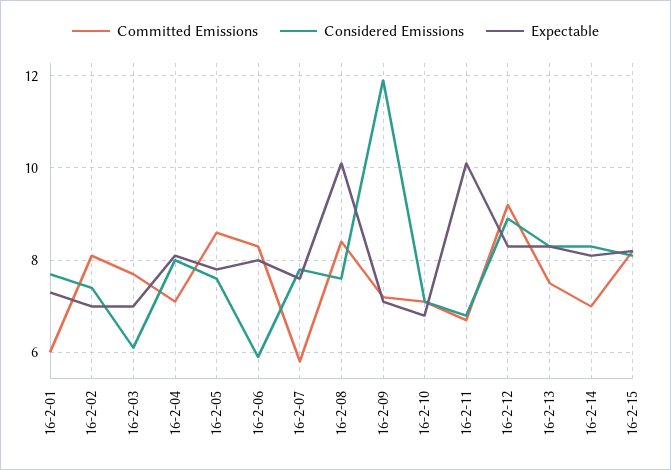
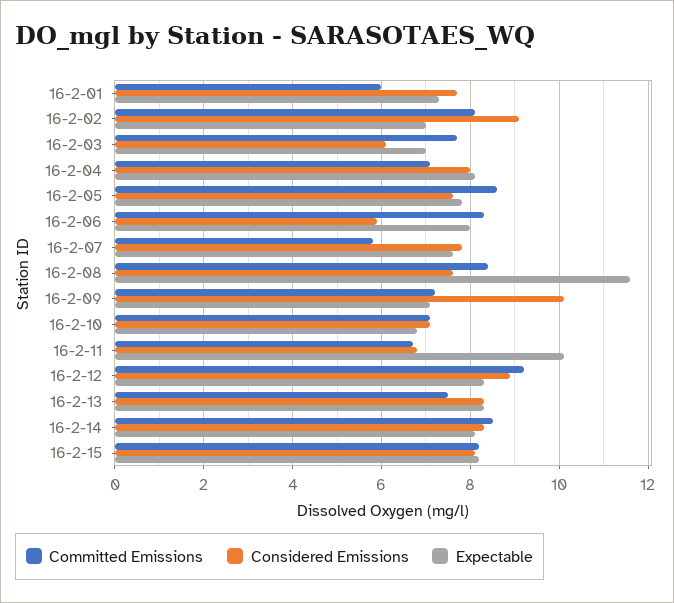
Considered Emissions, 16-2-02: 7.5 -> 9
Expectable, 16-2-08: 10 -> 11.5
Considered Emissions, 16-2-09: 12 -> 10
Committed Emissions, 16-2-14: 7 -> 8.5

